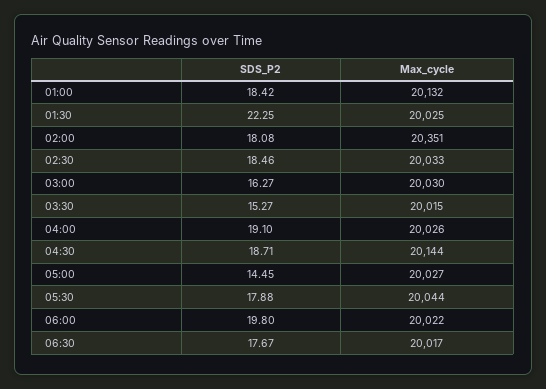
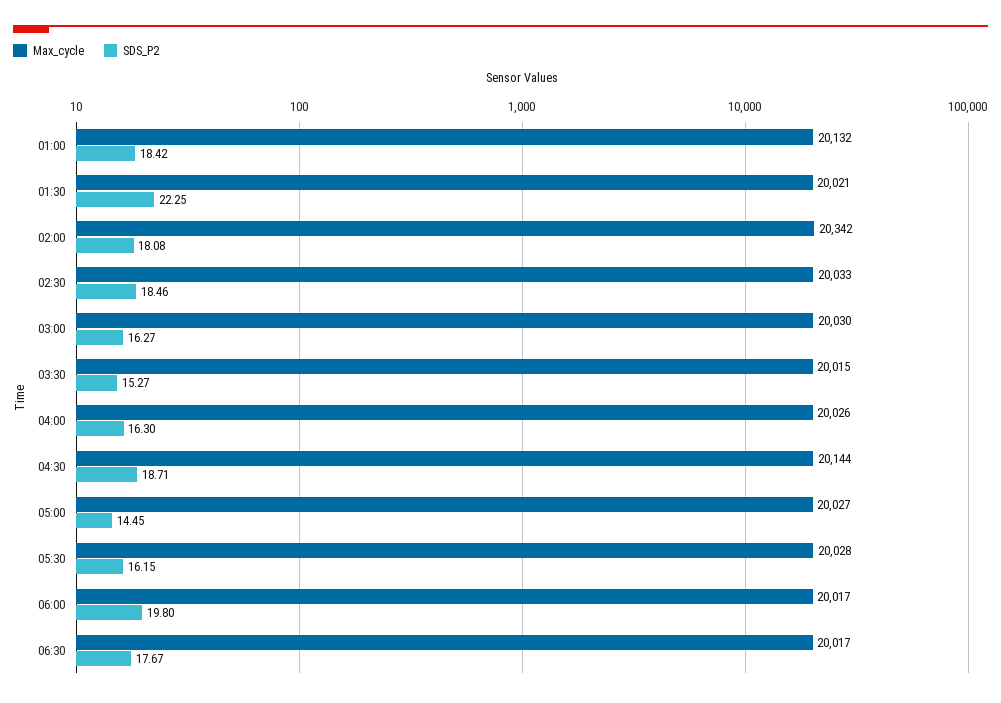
Max_cycle, 01:30: 20025 -> 20021
Max_cycle, 02:00: 20351 -> 20342
SDS_P2, 04:00: 19.1 -> 16.3
SDS_P2, 05:30: 17.88 -> 16.15
Max_cycle, 05:30: 20044 -> 20028
Max_cycle, 06:00: 20022 -> 20017

